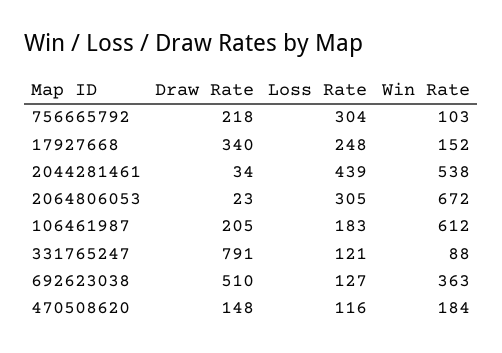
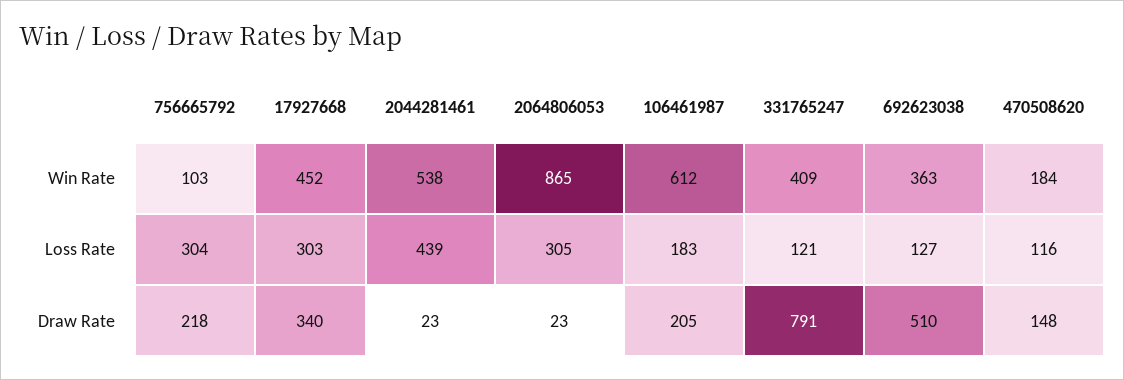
Loss Rate, 17927668: 248 -> 303
Win Rate, 17927668: 152 -> 452
Draw Rate, 2044281461: 34 -> 23
Win Rate, 2064806053: 672 -> 865
Win Rate, 331765247: 88 -> 409

